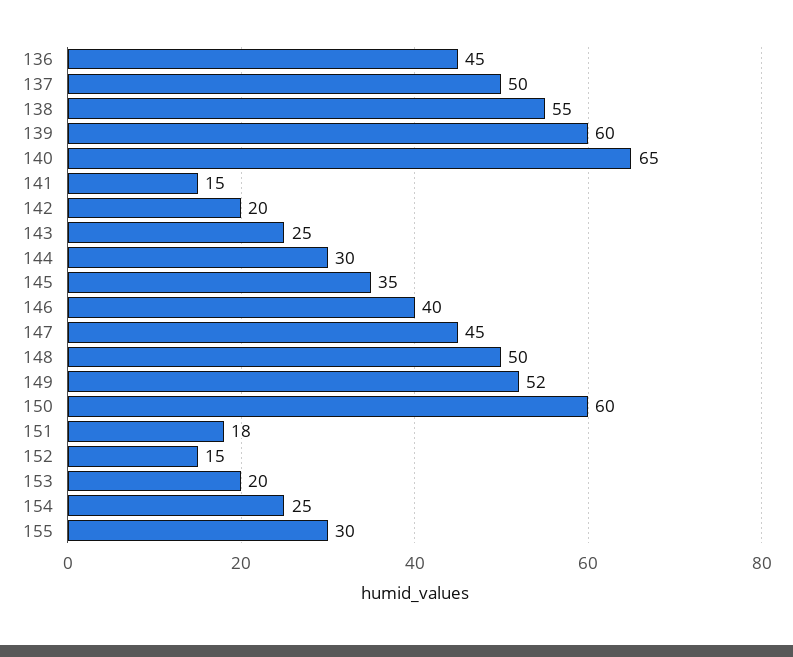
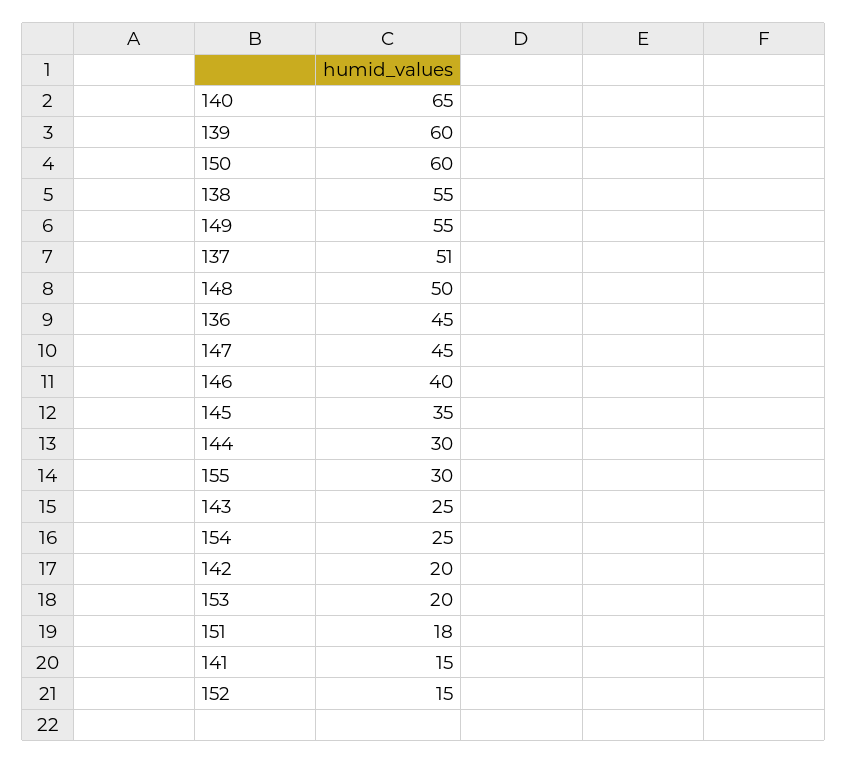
137: 50 -> 51
149: 52 -> 55

